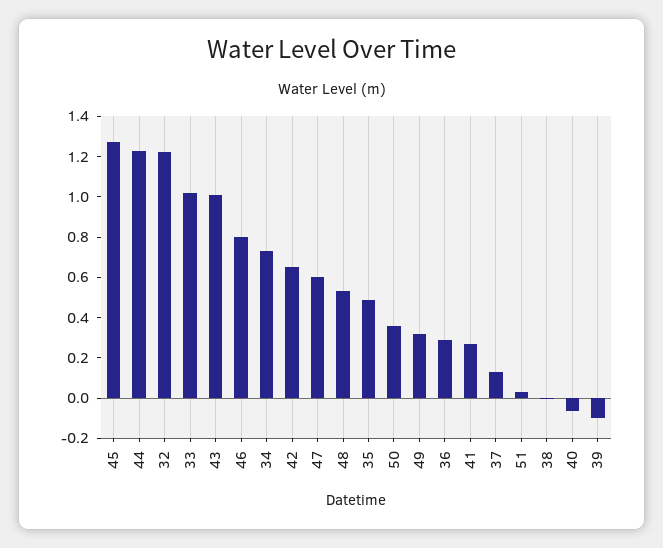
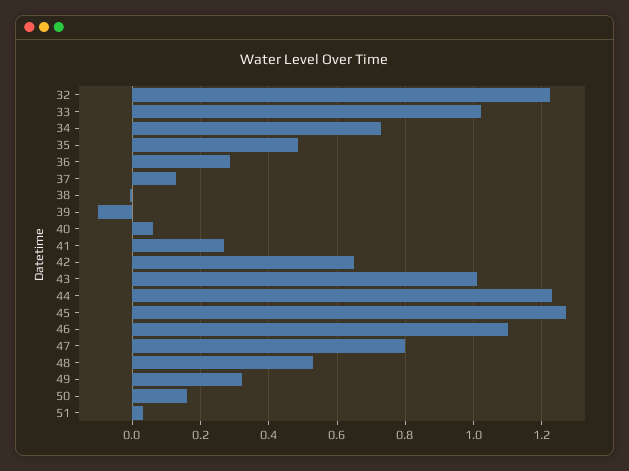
46: 0.8 -> 1.1
47: 0.6 -> 0.8
50: 0.35 -> 0.16
40: -0.05 -> 0.06

